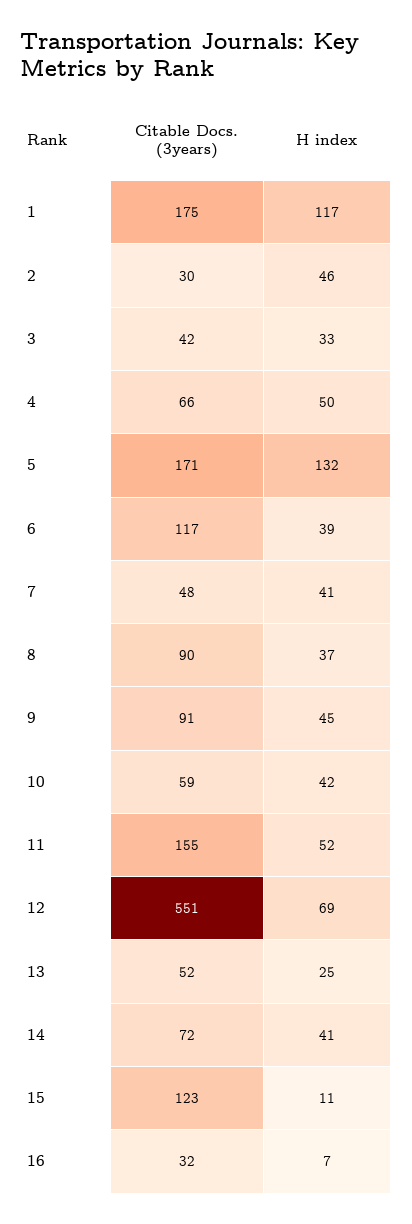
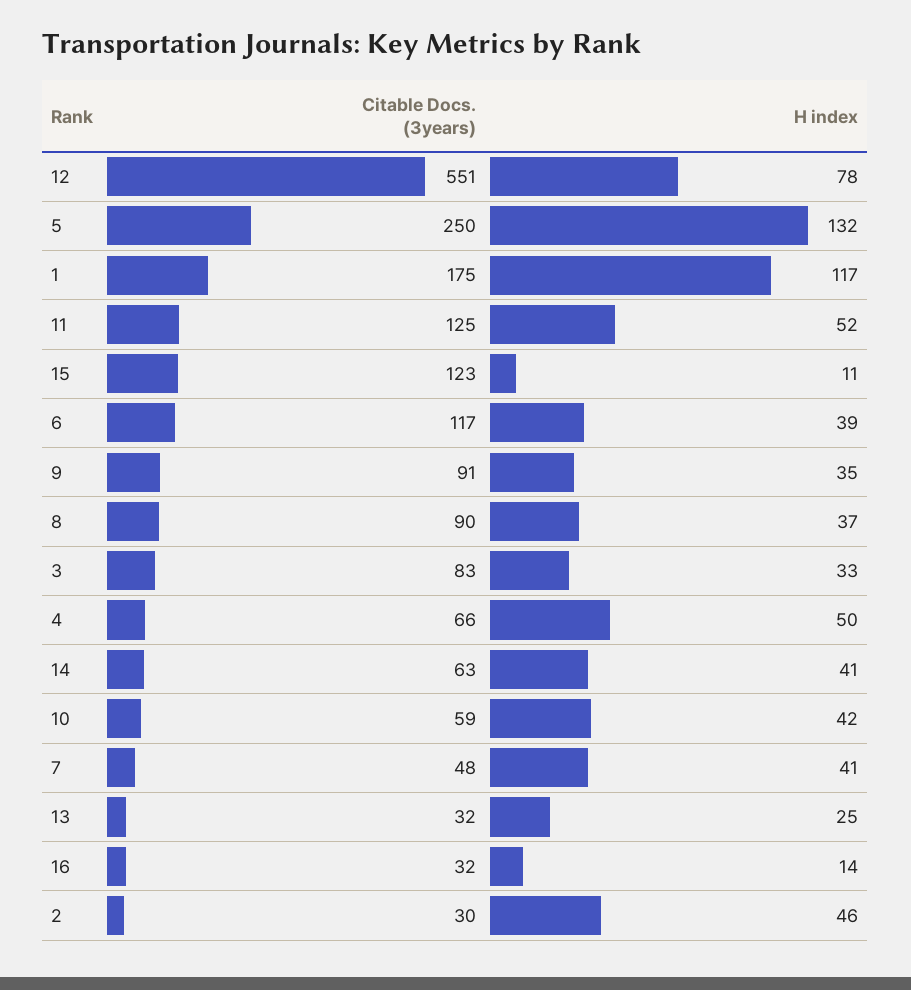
Citable Docs. (3years), 3: 42 -> 83
Citable Docs. (3years), 5: 171 -> 250
H index, 9: 45 -> 35
Citable Docs. (3years), 11: 155 -> 125
H index, 12: 69 -> 78
Citable Docs. (3years), 13: 52 -> 32
Citable Docs. (3years), 14: 72 -> 63
H index, 16: 7 -> 14

